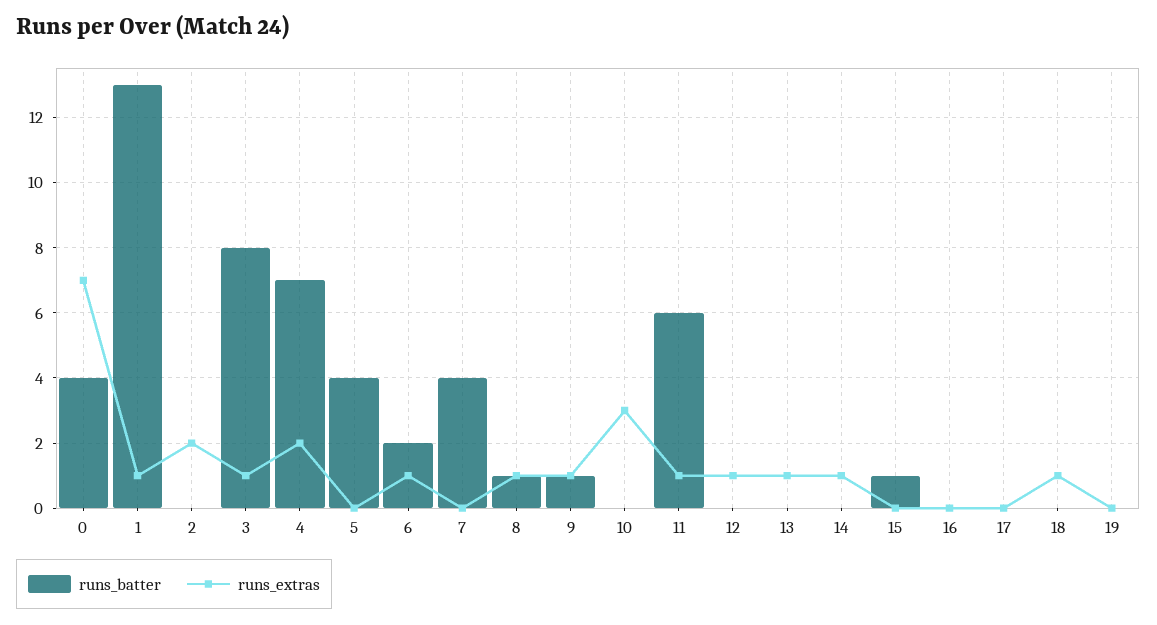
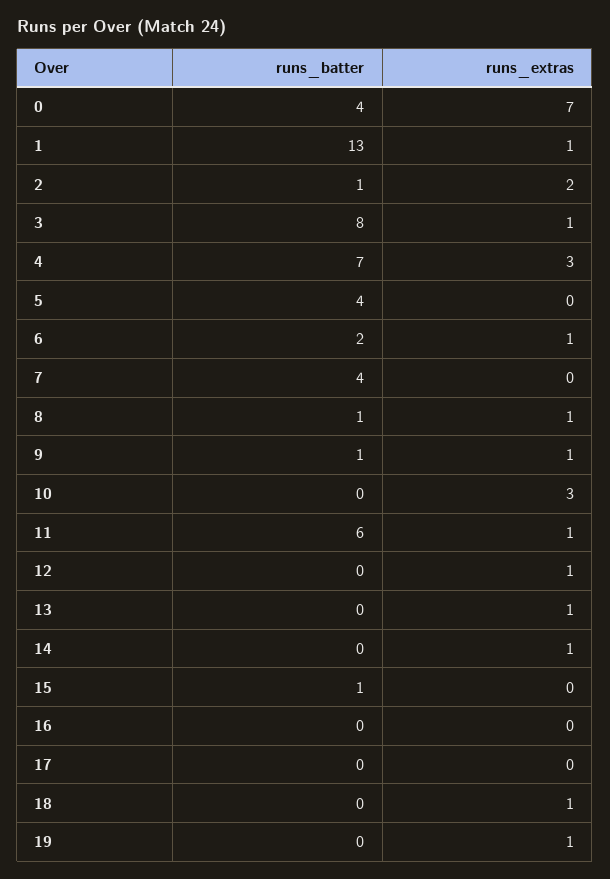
runs_batter, 2: 0 -> 1
runs_extras, 4: 2 -> 3
runs_extras, 19: 0 -> 1

